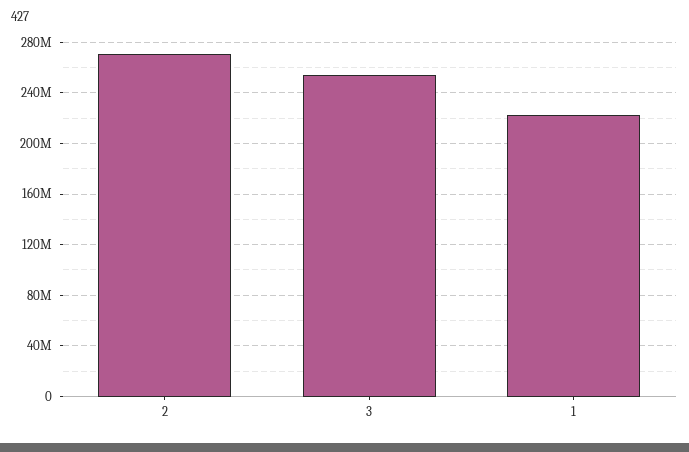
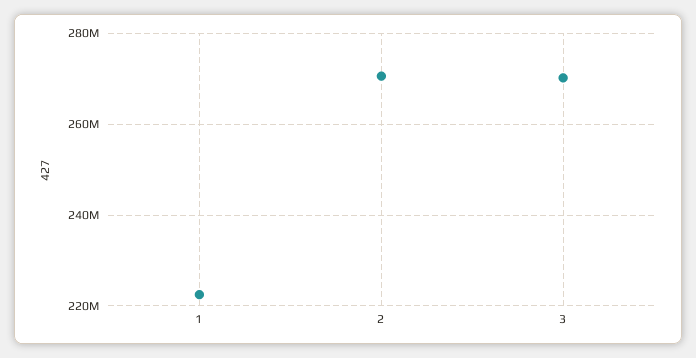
3: 255000000 -> 270000000

